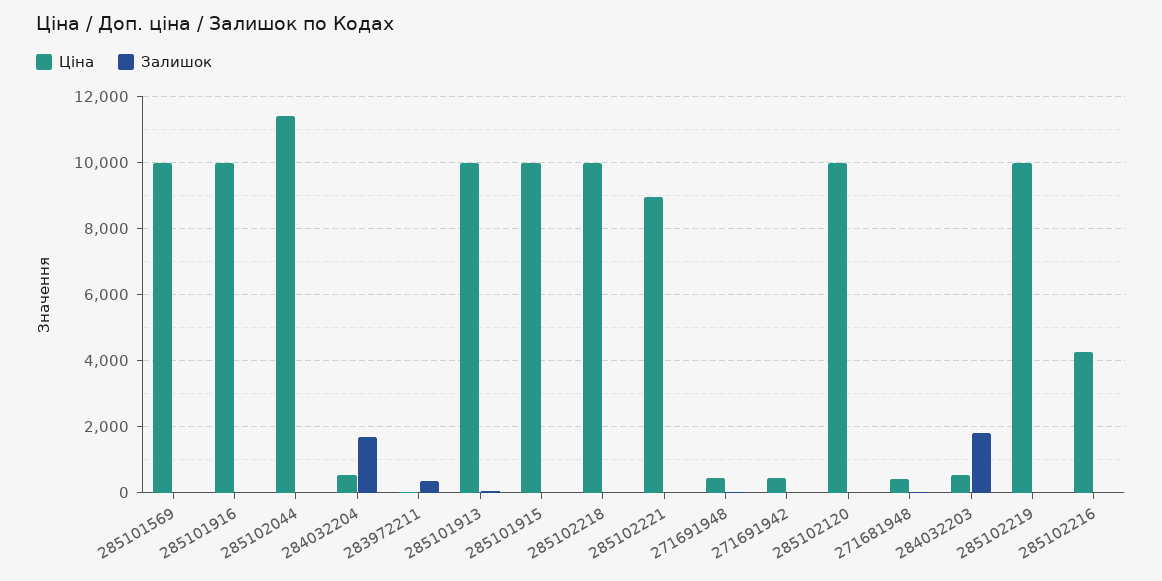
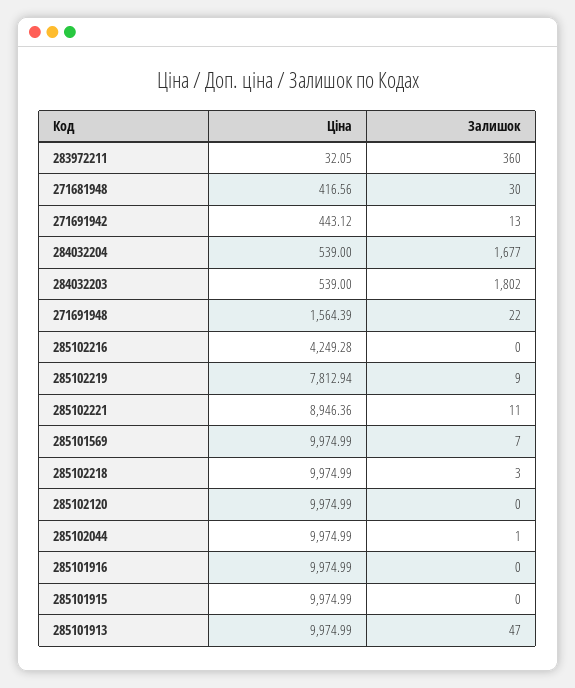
Ціна, 285102044: 11400 -> 9974.99
Ціна, 271691948: 400 -> 1564.39
Ціна, 285102219: 10000 -> 7812.94

